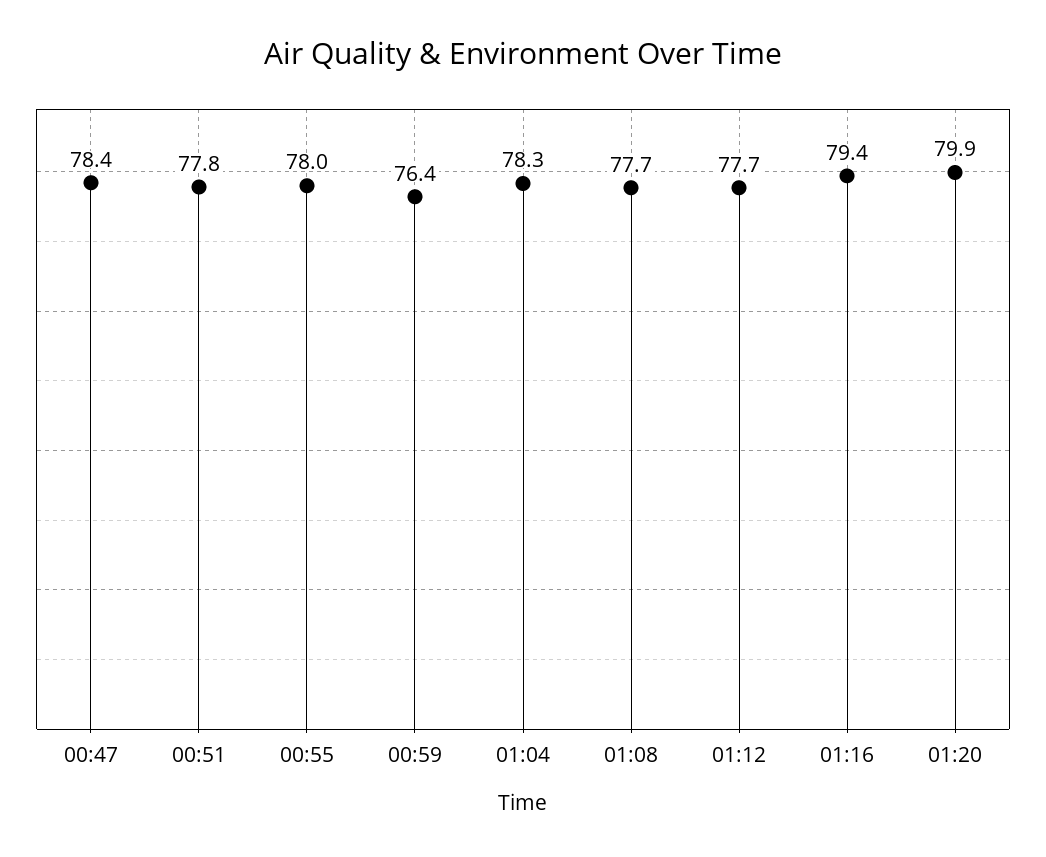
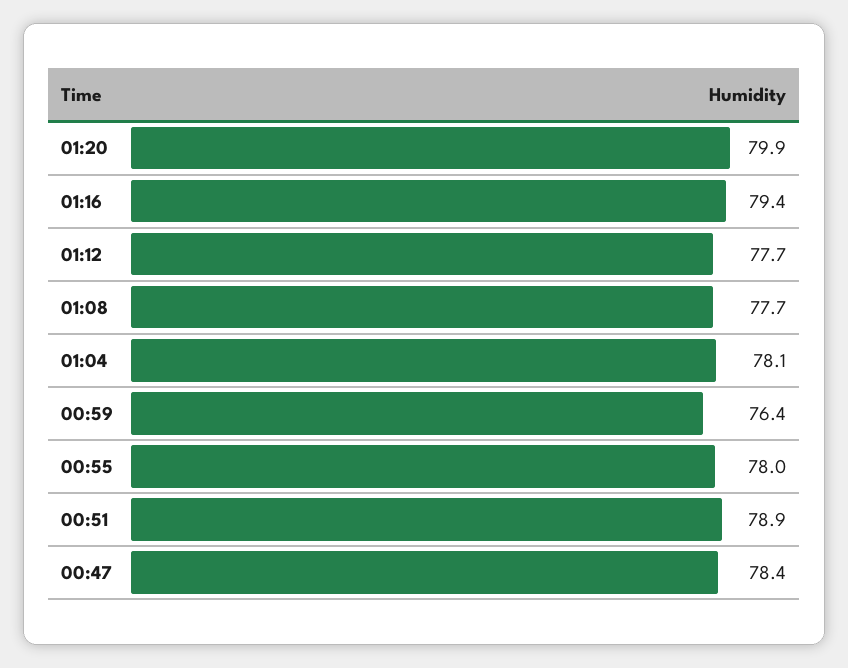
00:51: 77.8 -> 78.9
01:04: 78.3 -> 78.1

